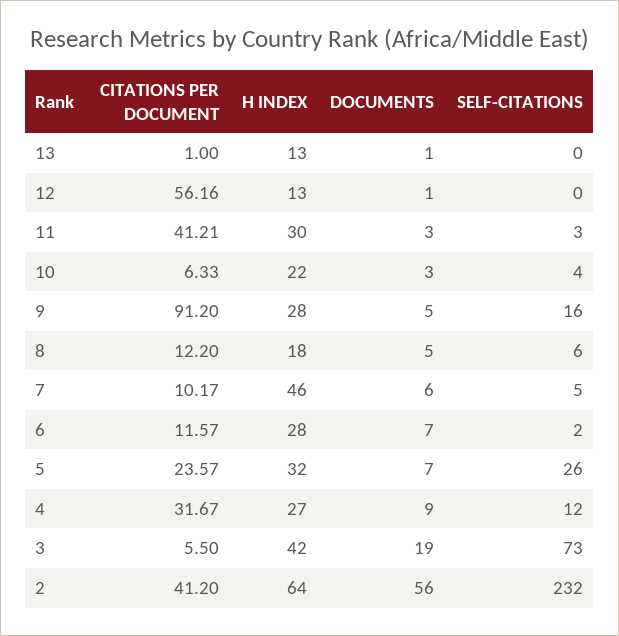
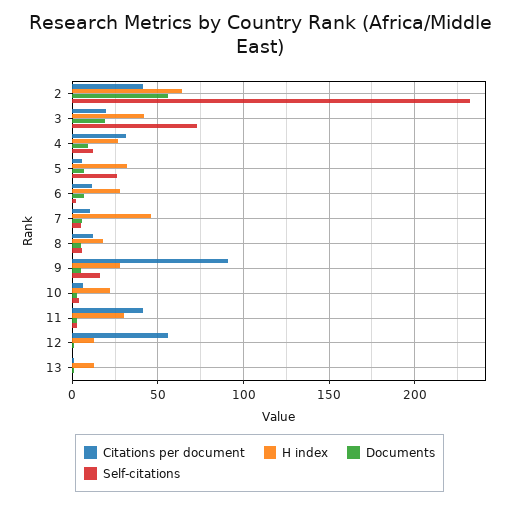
CITATIONS PER DOCUMENT, 5: 23.57 -> 5
CITATIONS PER DOCUMENT, 3: 5.5 -> 20

